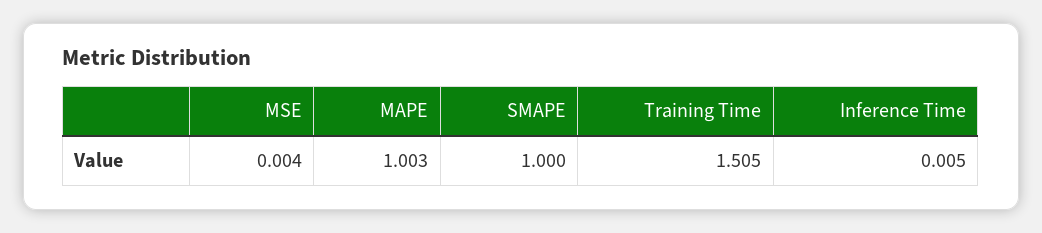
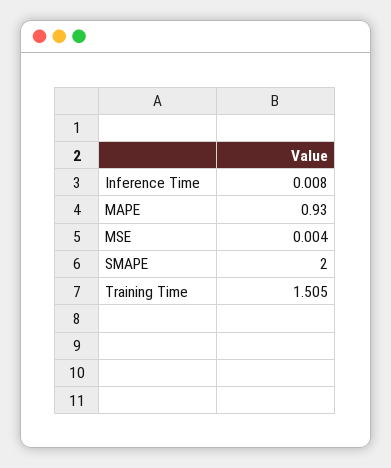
MAPE: 1.003 -> 0.93
SMAPE: 1 -> 2
Inference Time: 0.005 -> 0.008

